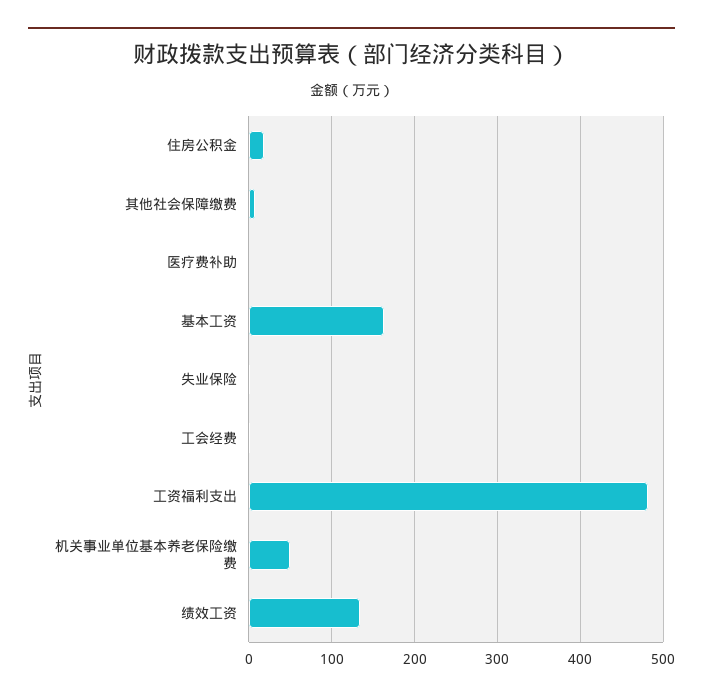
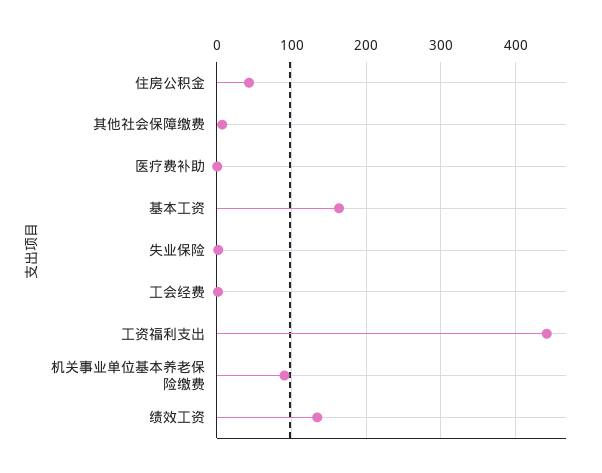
住房公积金: 20 -> 40
工资福利支出: 480 -> 440
机关事业单位基本养老保险缴费: 50 -> 90

